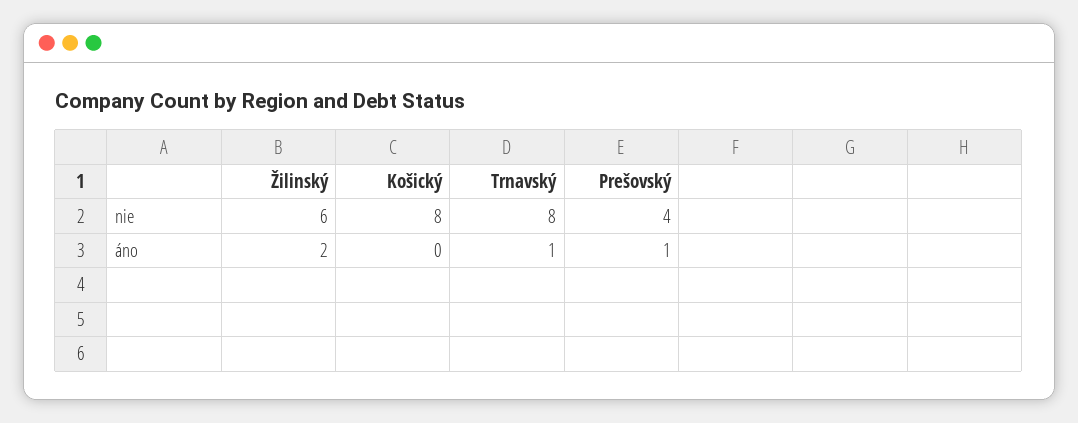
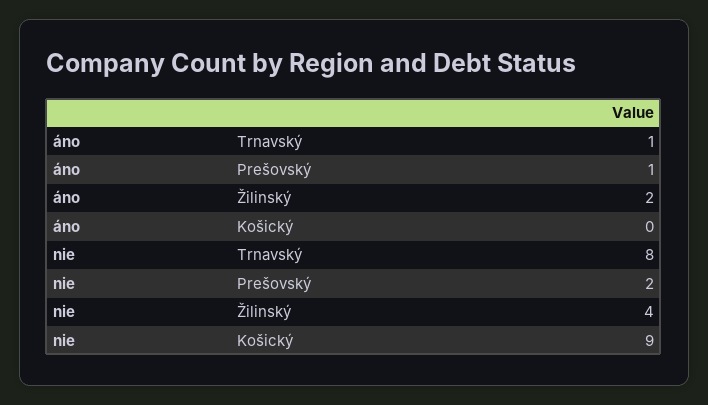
Žilinský, nie: 6 -> 4
Košický, nie: 8 -> 9
Prešovský, nie: 4 -> 2

